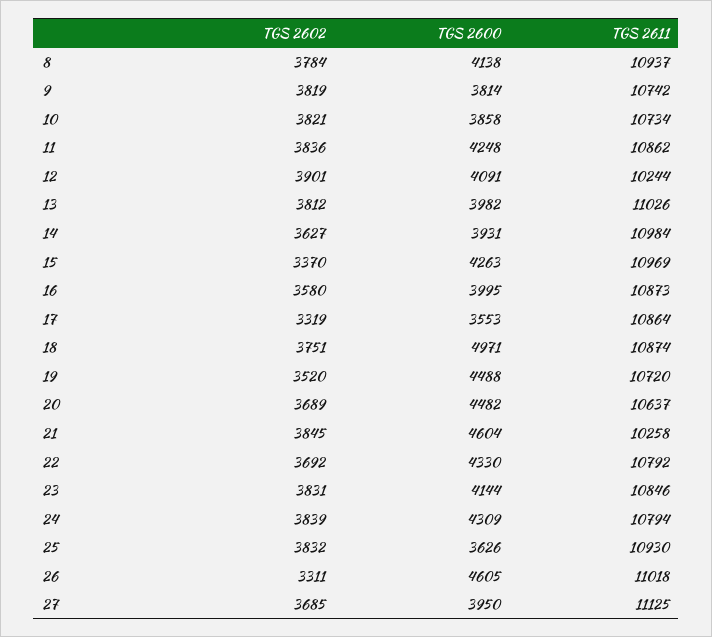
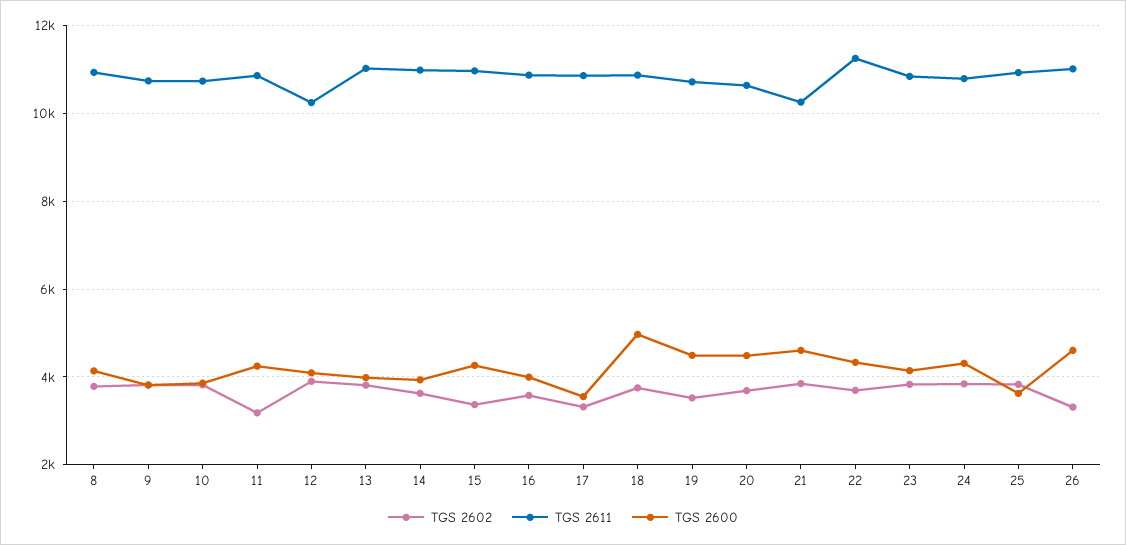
TGS 2602, 11: 3836 -> 3200
TGS 2611, 22: 10792 -> 11200
TGS 2602, 27: 3685 -> none
TGS 2600, 27: 3950 -> none
TGS 2611, 27: 11125 -> none

